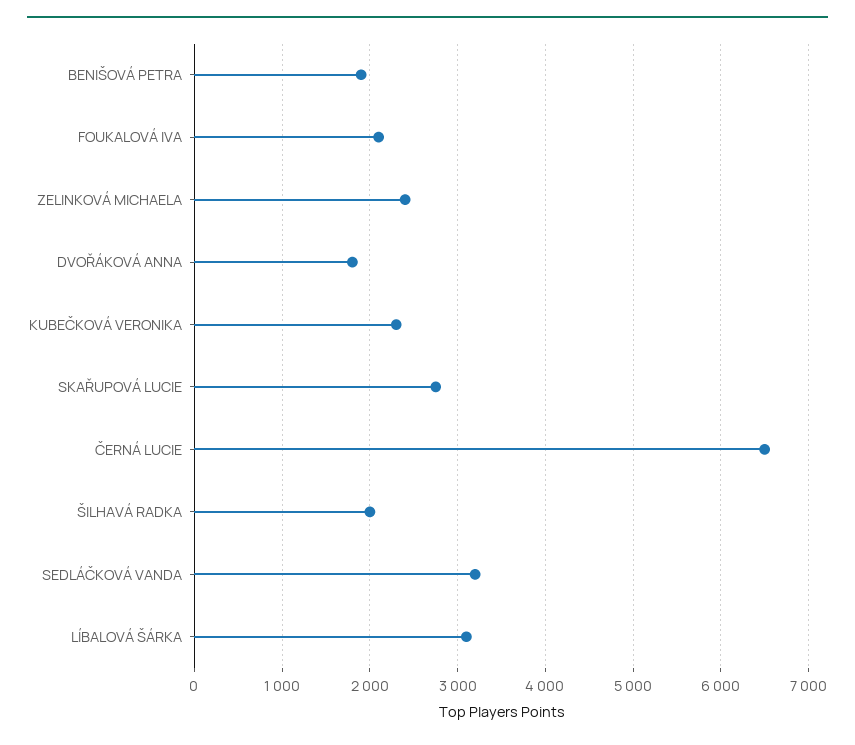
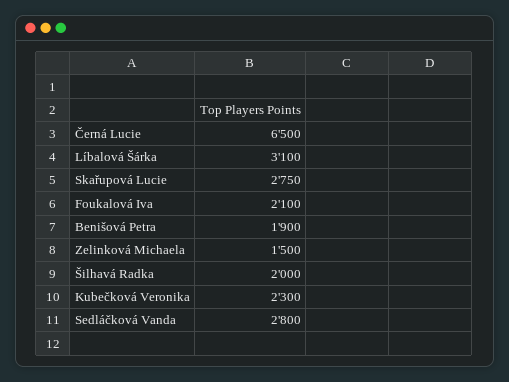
ZELINKOVÁ MICHAELA: 2400 -> 1500
DVOŘÁKOVÁ ANNA: 1800 -> none
SEDLÁČKOVÁ VANDA: 3200 -> 2800

